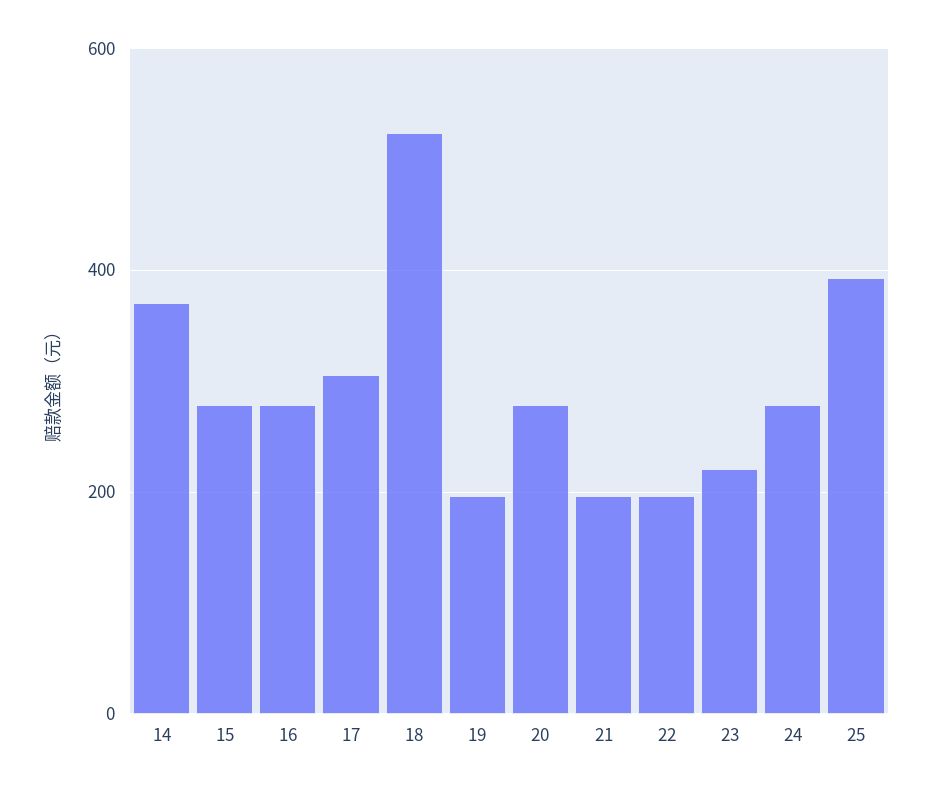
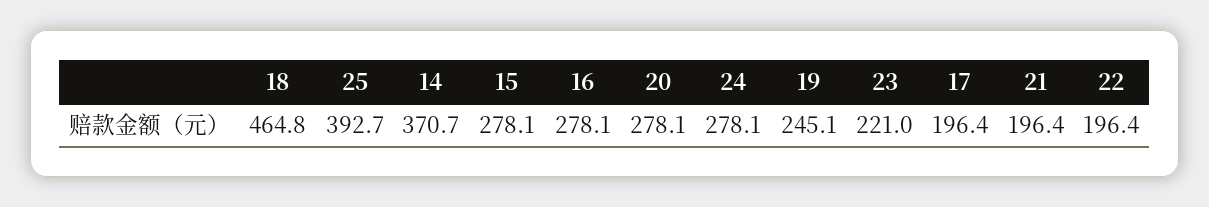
17: 300 -> 196.4
18: 520 -> 464.8
19: 200 -> 245.1

